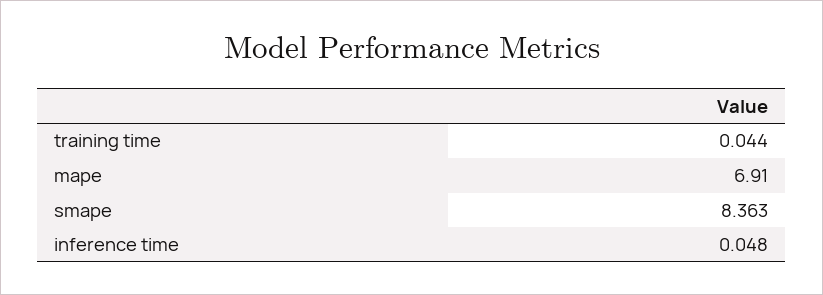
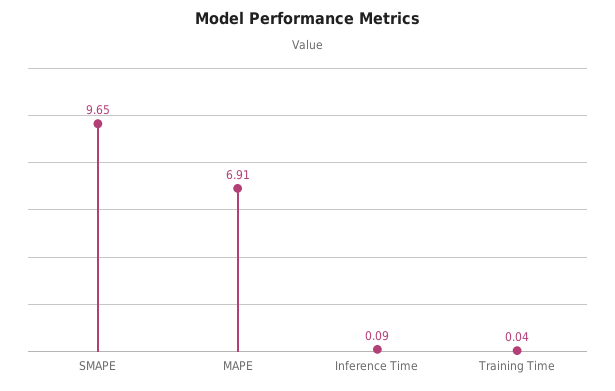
smape: 8.363 -> 9.65
inference time: 0.048 -> 0.09

